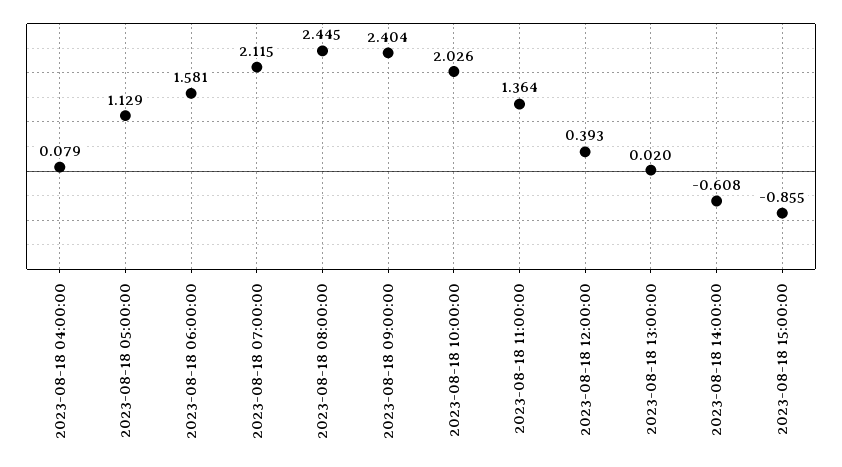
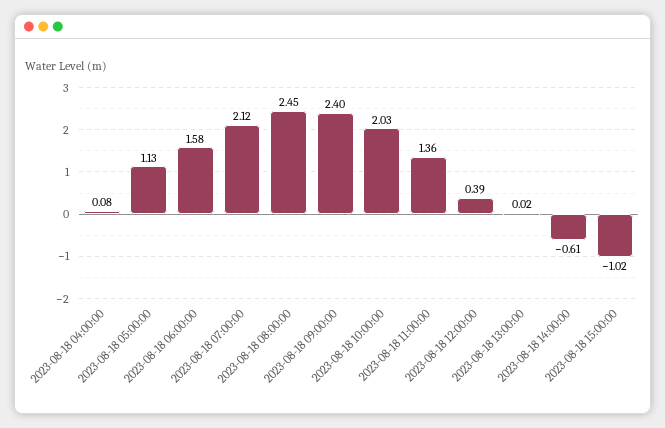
2023-08-18 15:00:00: -0.855 -> -1.02

